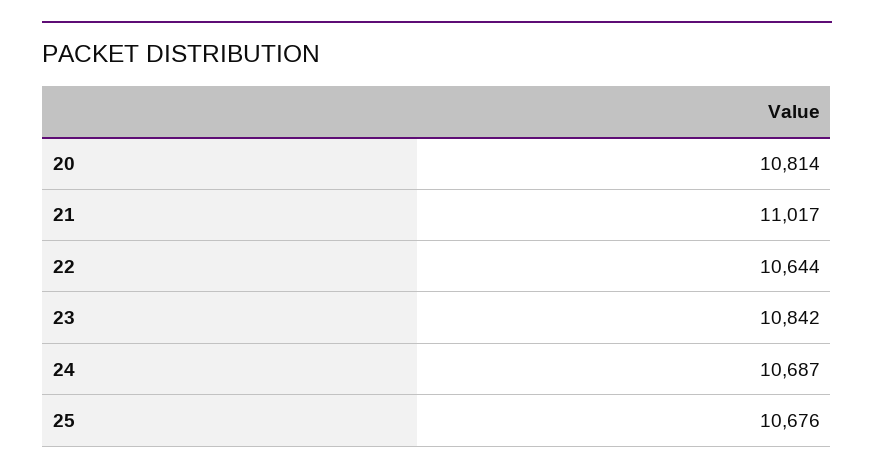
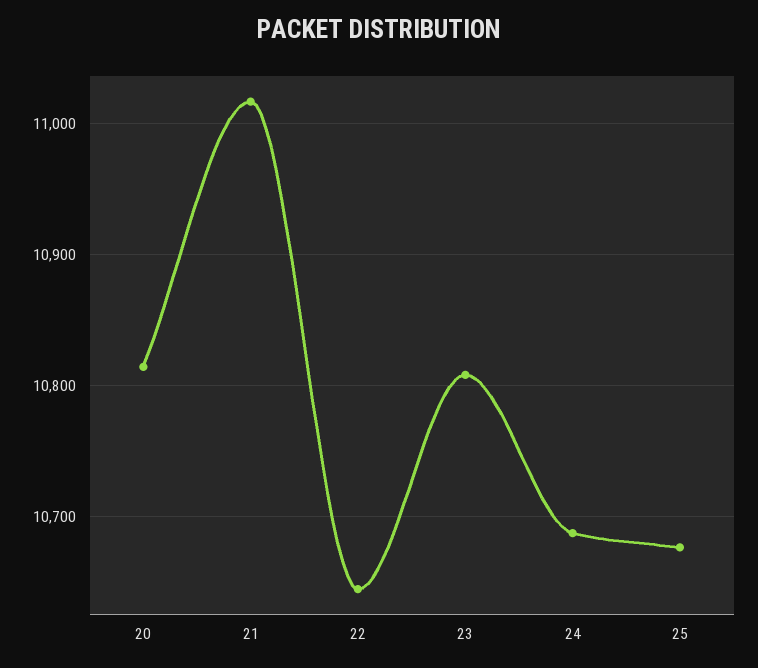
23: 10842 -> 10810

